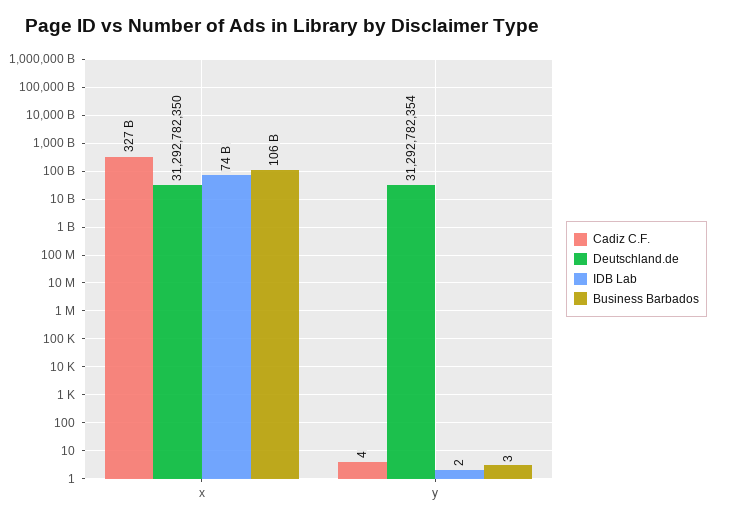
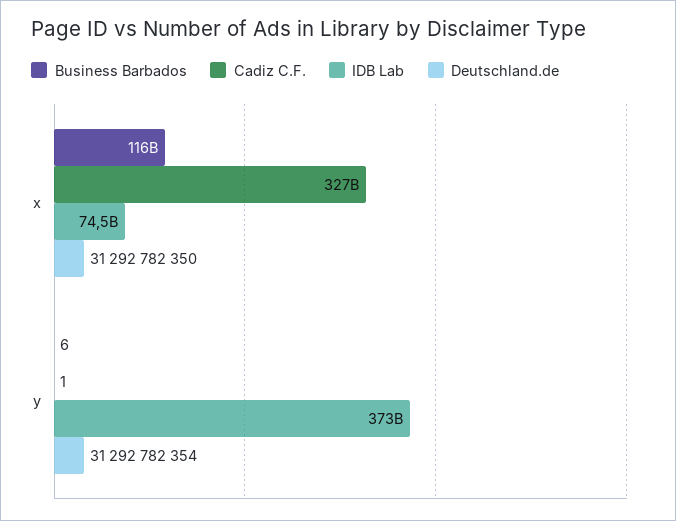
Business Barbados, x: 106000000000 -> 116000000000
Cadiz C.F., y: 4 -> 1
IDB Lab, y: 2 -> 373000000000
Business Barbados, y: 3 -> 6

